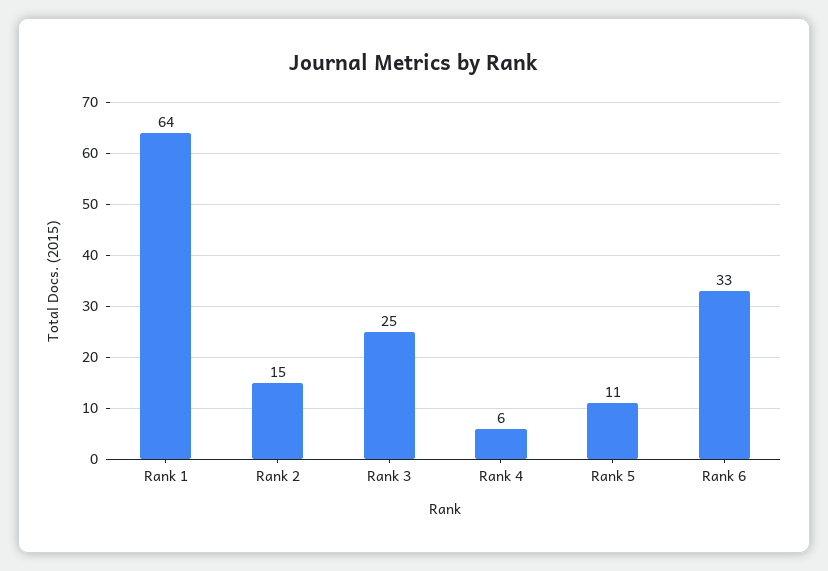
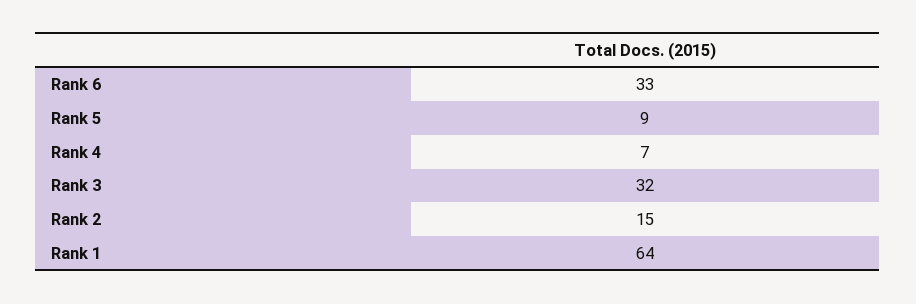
Rank 3: 25 -> 32
Rank 4: 6 -> 7
Rank 5: 11 -> 9

